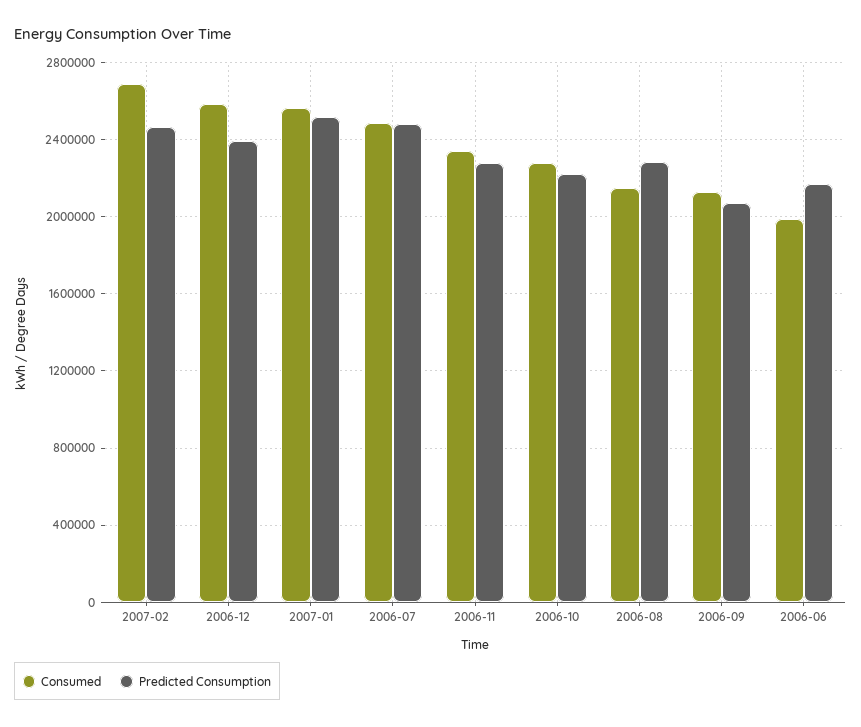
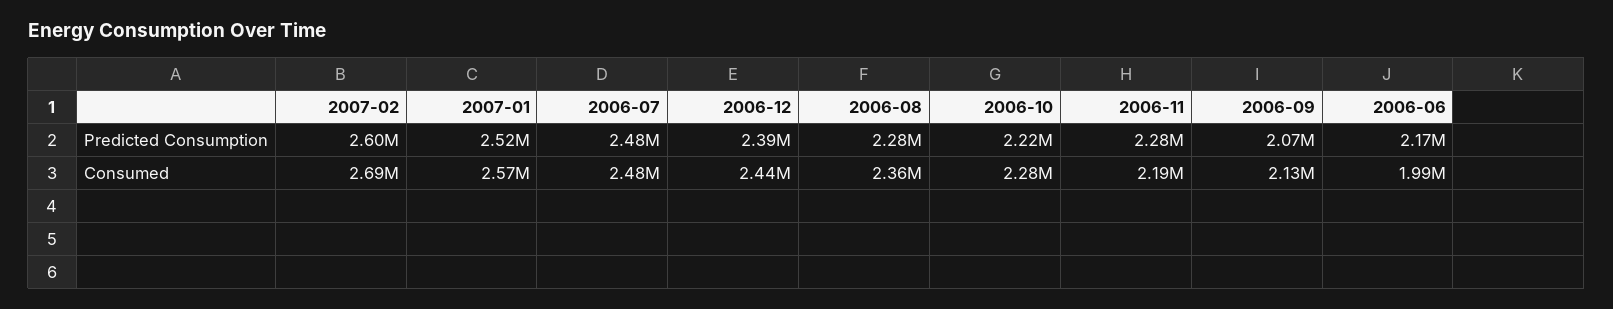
Predicted Consumption, 2007-02: 2450000 -> 2600000
Consumed, 2006-12: 2600000 -> 2440000
Consumed, 2006-11: 2350000 -> 2190000
Consumed, 2006-08: 2150000 -> 2360000

